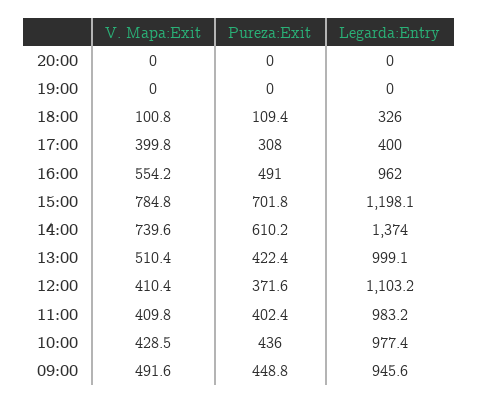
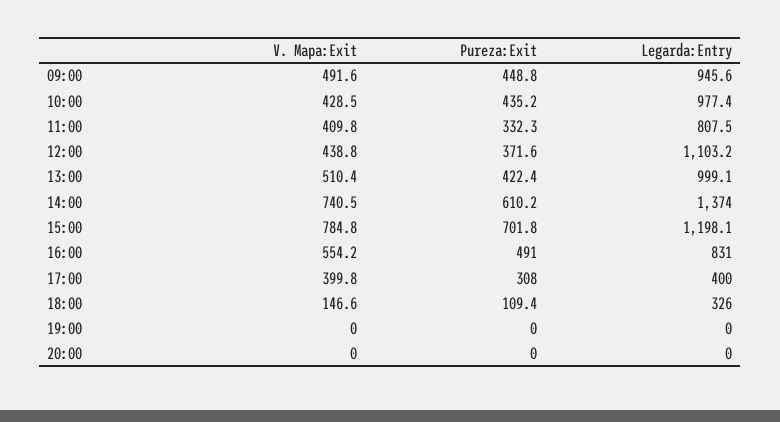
V. Mapa:Exit, 18:00: 100.8 -> 146.6
Legarda:Entry, 16:00: 962 -> 831
V. Mapa:Exit, 14:00: 739.6 -> 740.5
V. Mapa:Exit, 12:00: 410.4 -> 438.8
Pureza:Exit, 11:00: 402.4 -> 332.3
Legarda:Entry, 11:00: 983.2 -> 807.5
Pureza:Exit, 10:00: 436 -> 435.2

